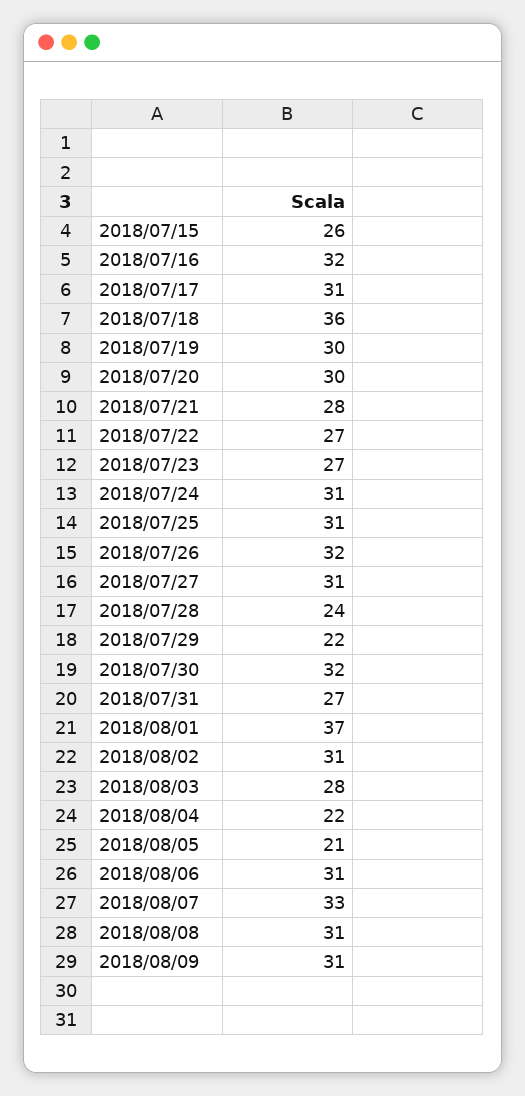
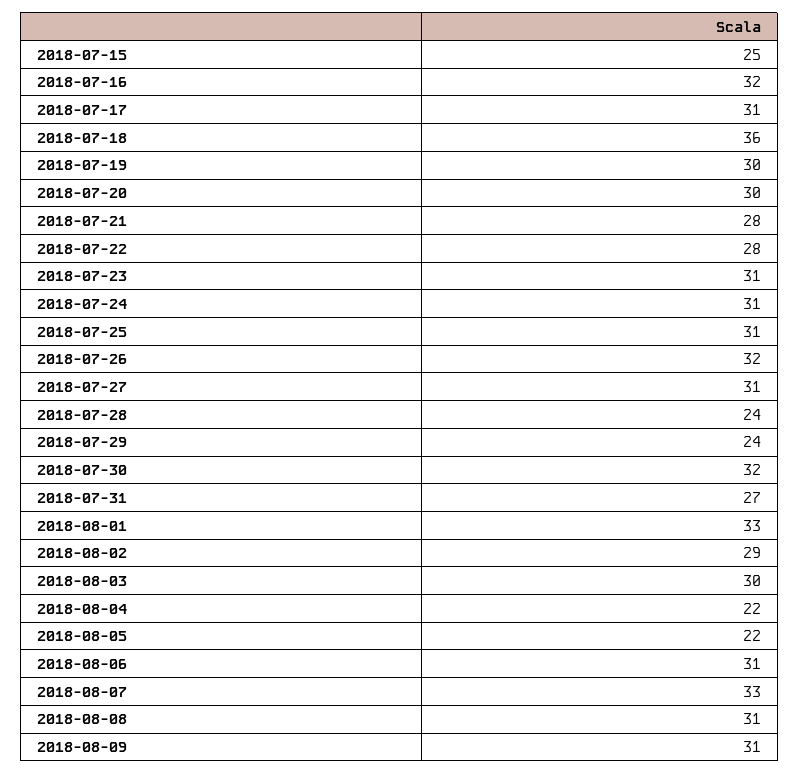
2018/07/15: 26 -> 25
2018/07/22: 27 -> 28
2018/07/23: 27 -> 31
2018/07/29: 22 -> 24
2018/08/01: 37 -> 33
2018/08/02: 31 -> 29
2018/08/03: 28 -> 30
2018/08/05: 21 -> 22

